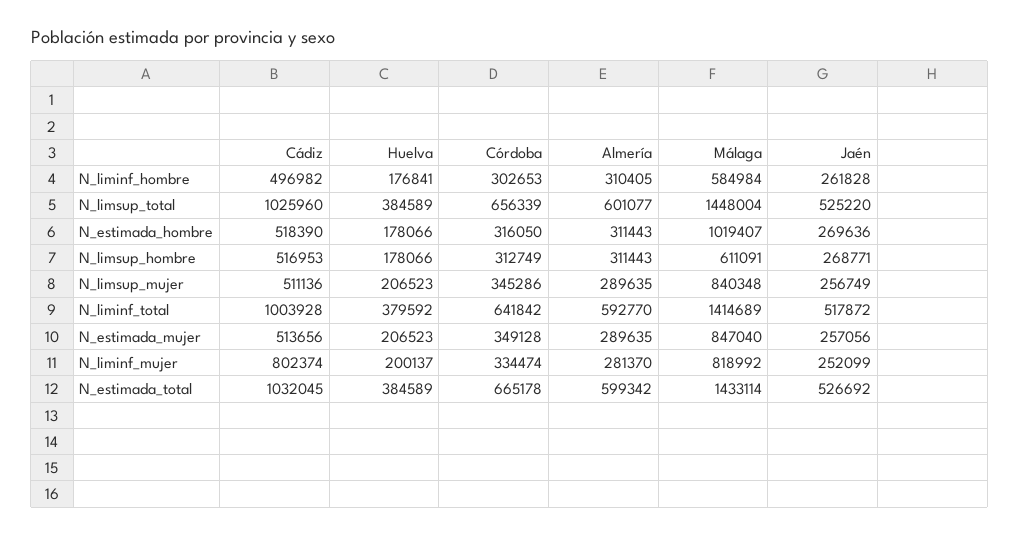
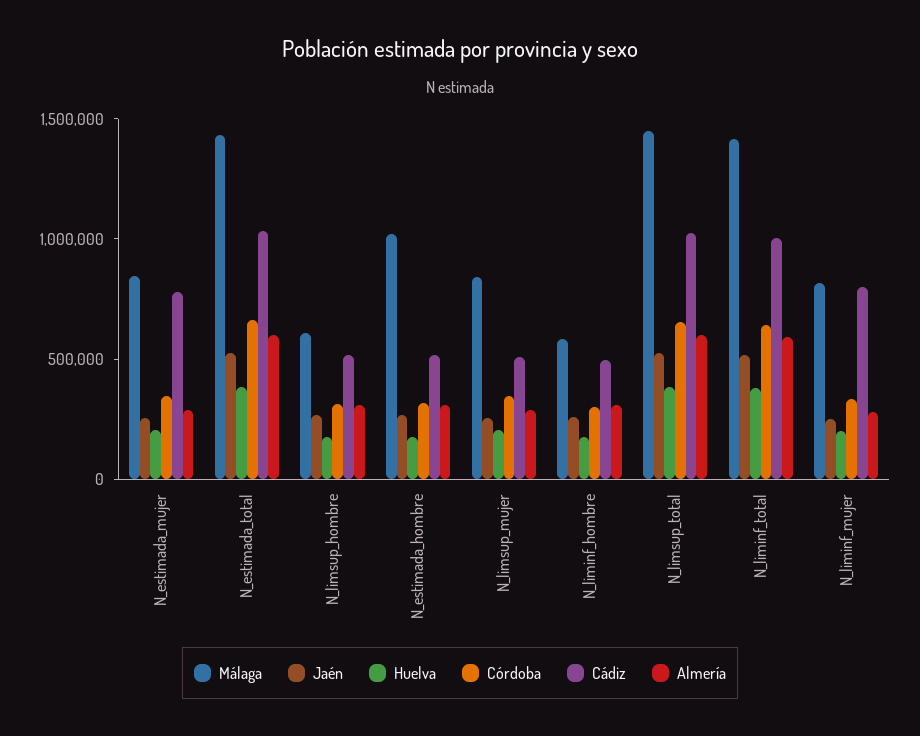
Cádiz, N_estimada_mujer: 513656 -> 800000

